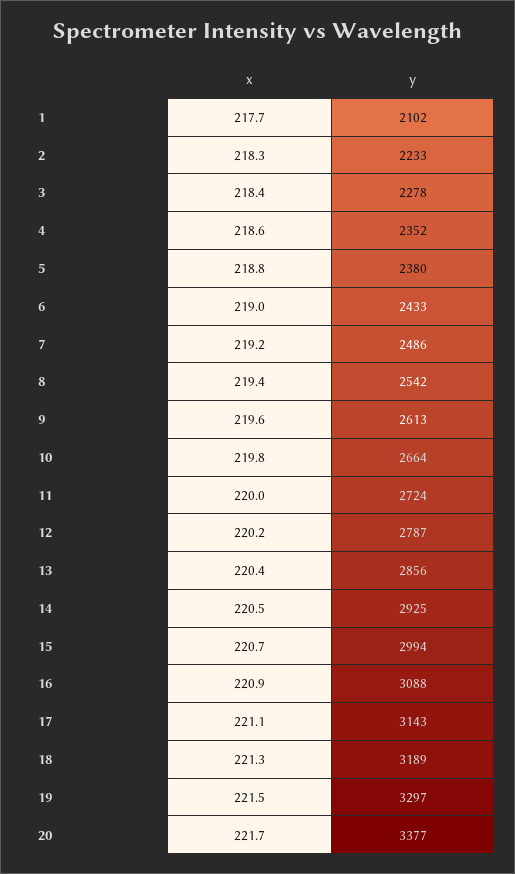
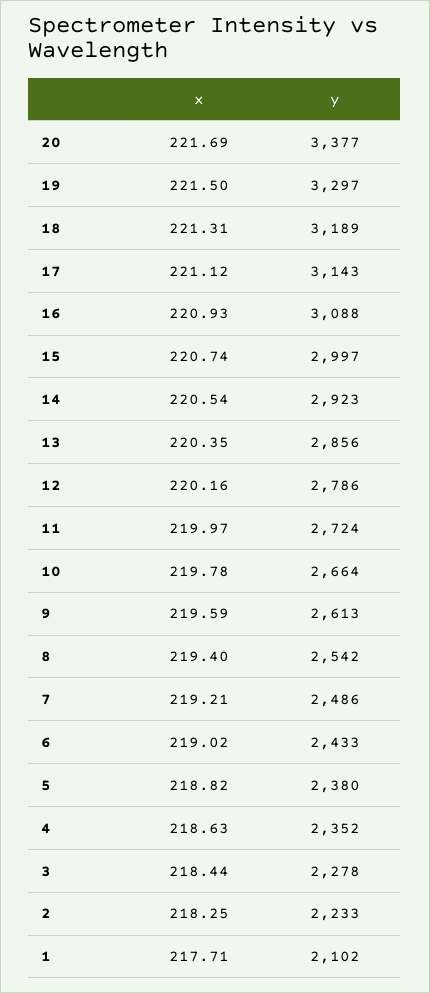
y, 12: 2787 -> 2786
y, 14: 2925 -> 2923
y, 15: 2994 -> 2997

